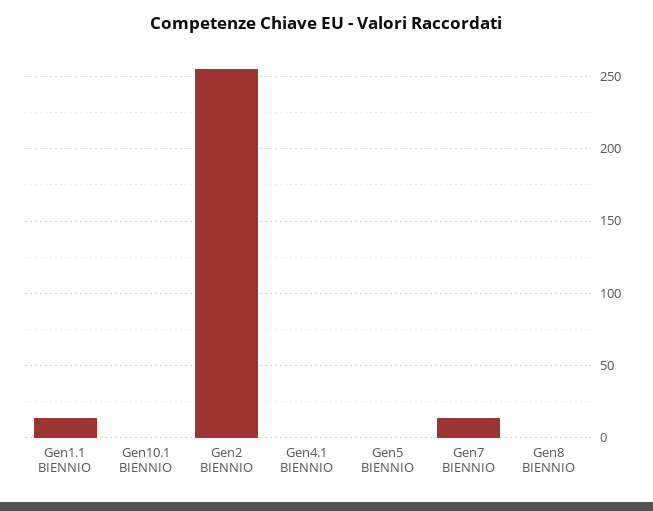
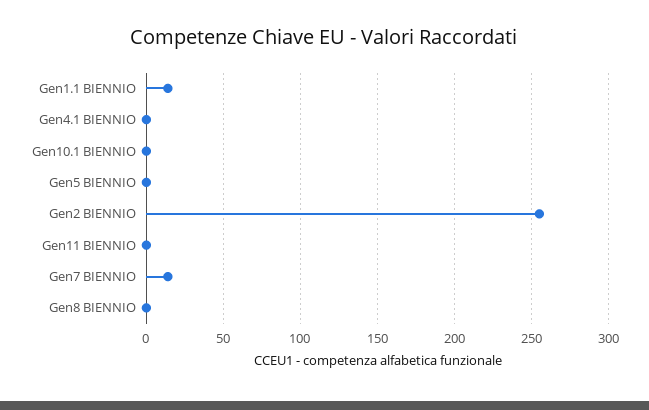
Gen11 BIENNIO: none -> 0

